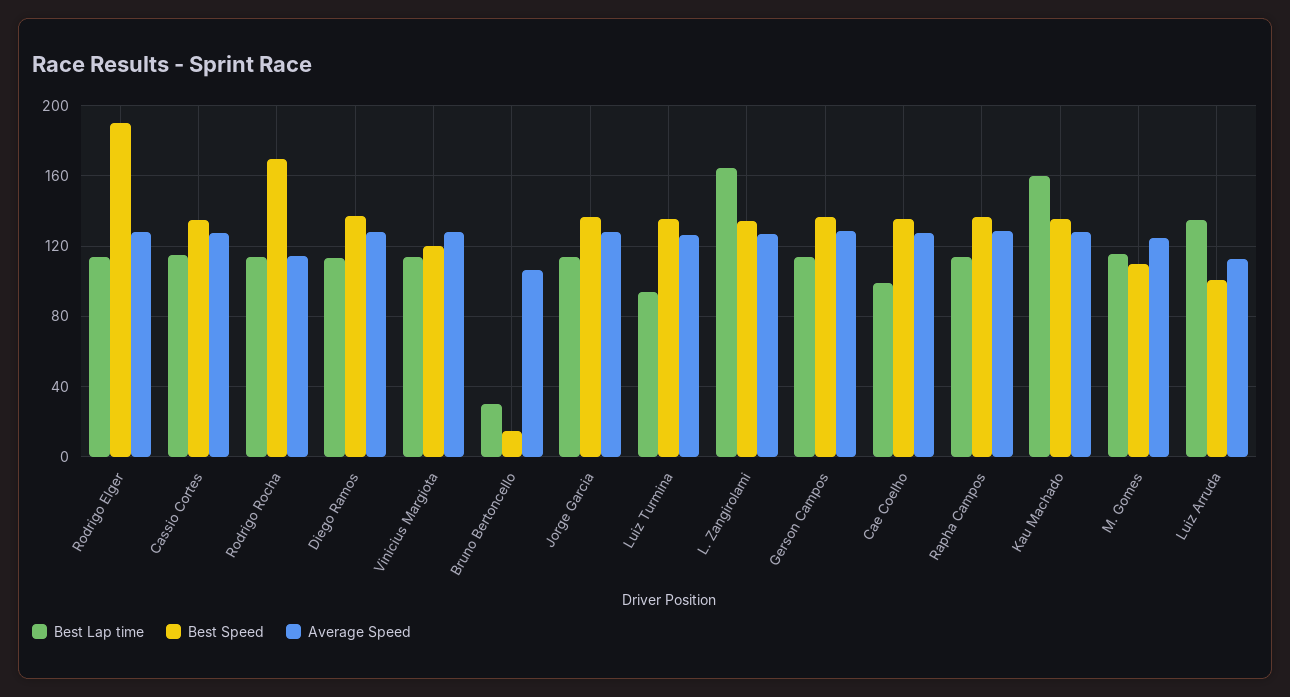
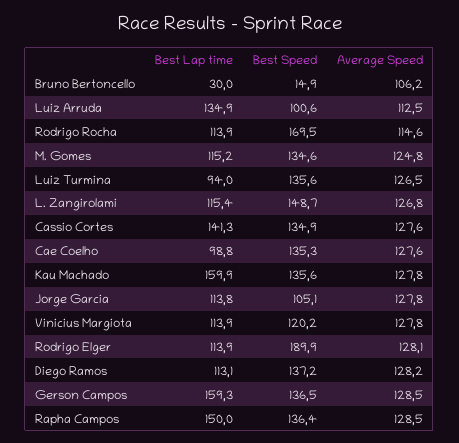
Best Lap time, Cassio Cortes: 115 -> 141.3
Best Speed, Jorge Garcia: 135 -> 105.1
Best Lap time, L. Zangirolami: 165 -> 115.4
Best Speed, L. Zangirolami: 135 -> 148.7
Best Lap time, Gerson Campos: 115 -> 159.3
Best Lap time, Rapha Campos: 115 -> 150
Best Speed, M. Gomes: 110 -> 134.6

